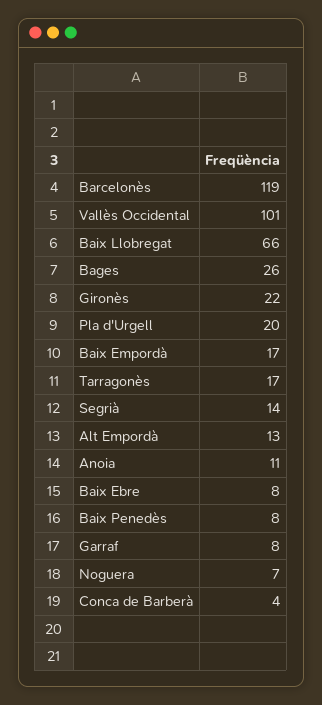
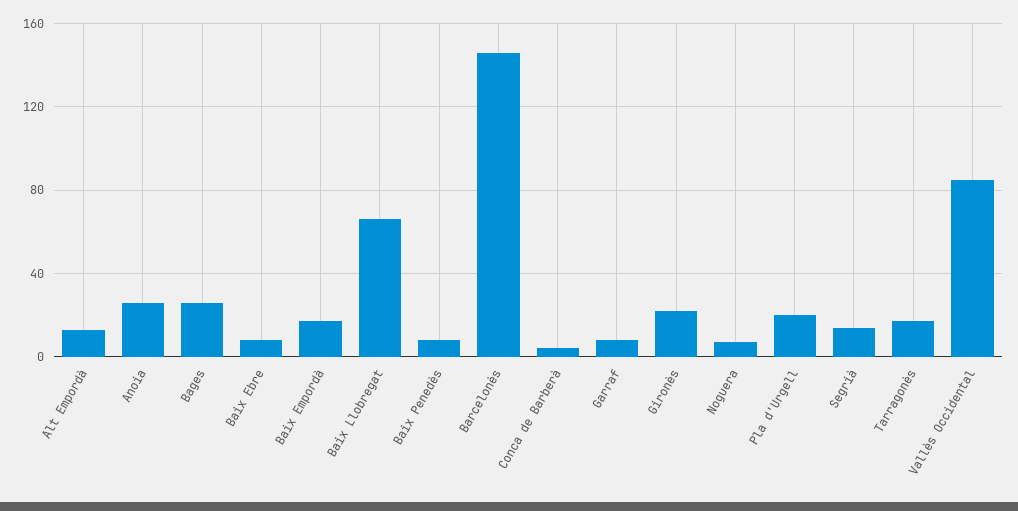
Barcelonès: 119 -> 145
Vallès Occidental: 101 -> 85
Anoia: 11 -> 25

